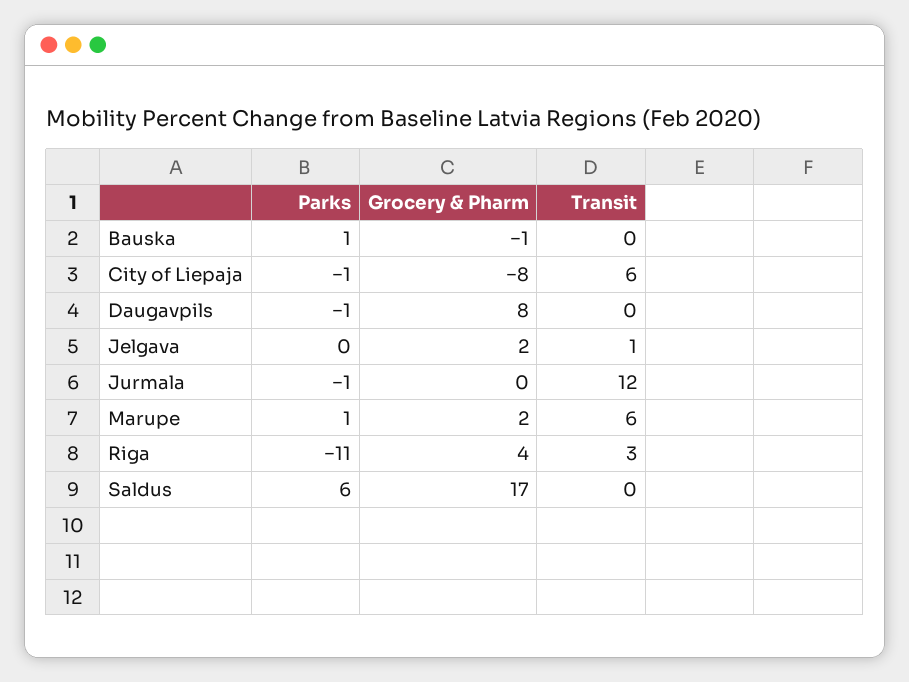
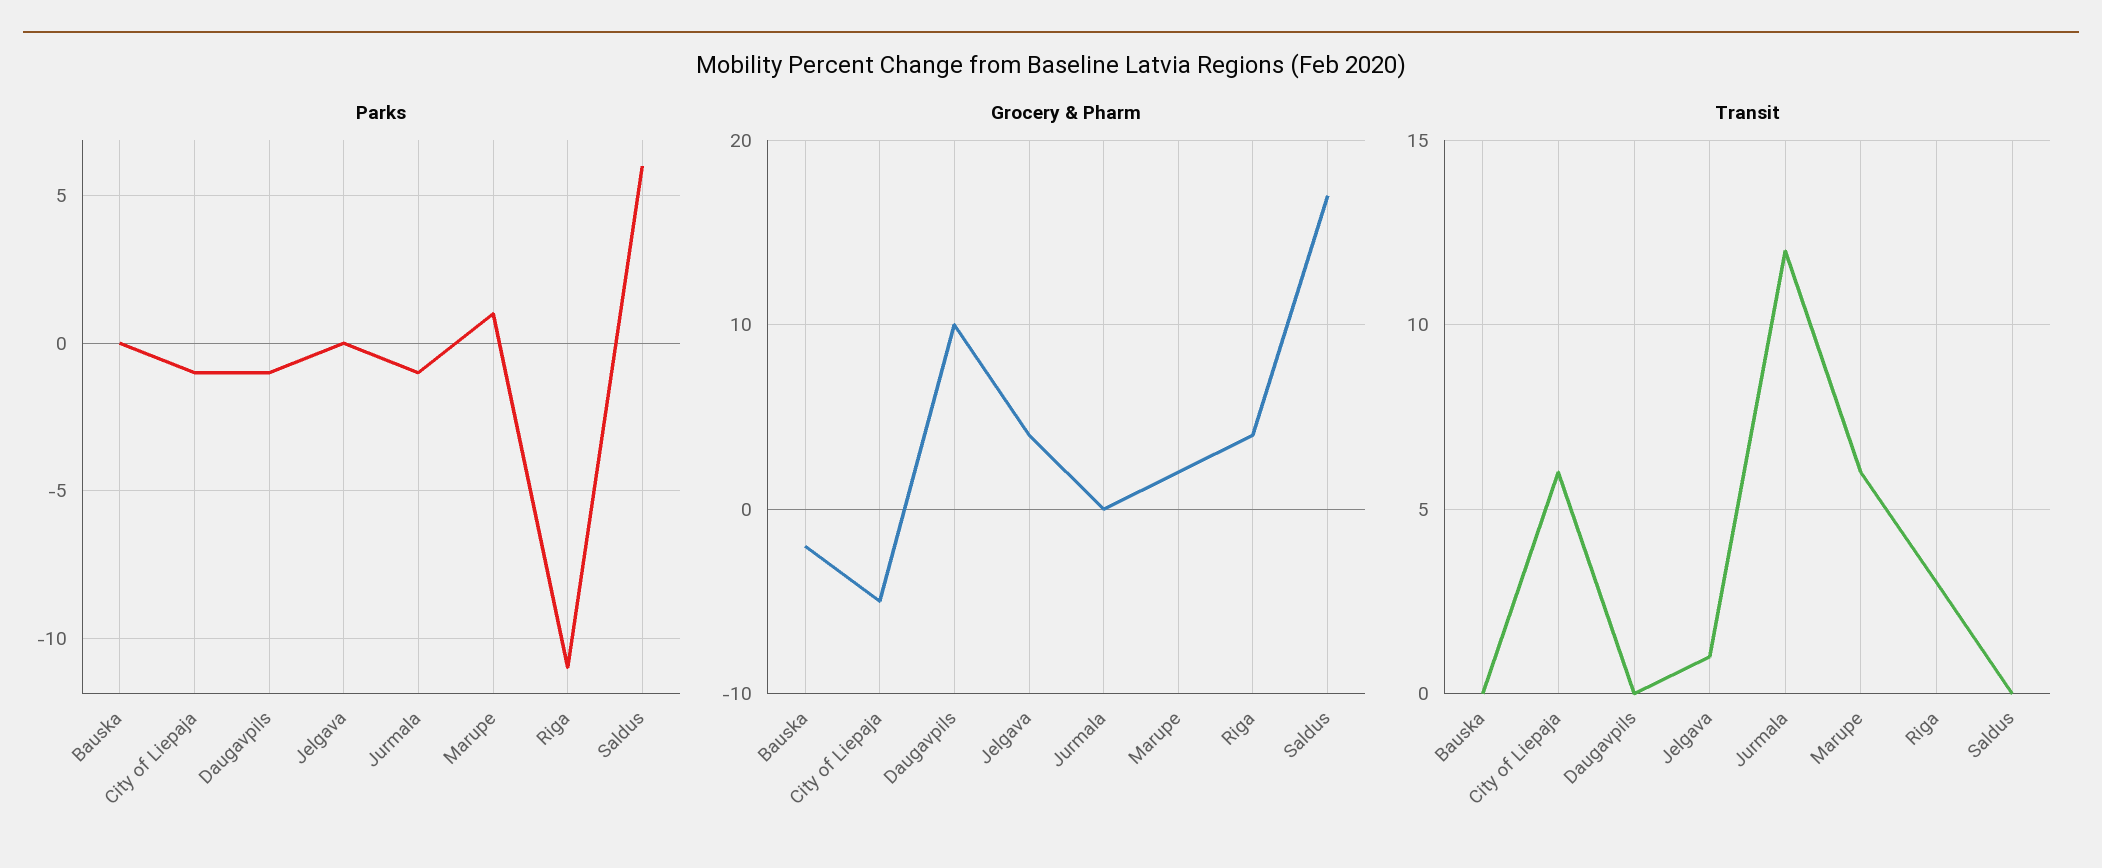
Parks, Bauska: 1 -> 0
Grocery & Pharm, Bauska: -1 -> -2
Grocery & Pharm, City of Liepaja: -8 -> -5
Grocery & Pharm, Daugavpils: 8 -> 10
Grocery & Pharm, Jelgava: 2 -> 4

